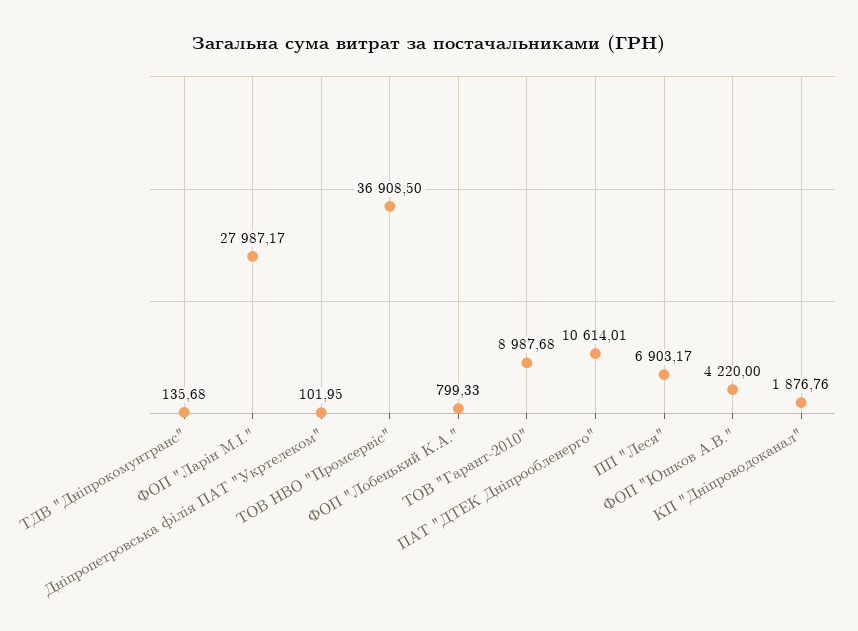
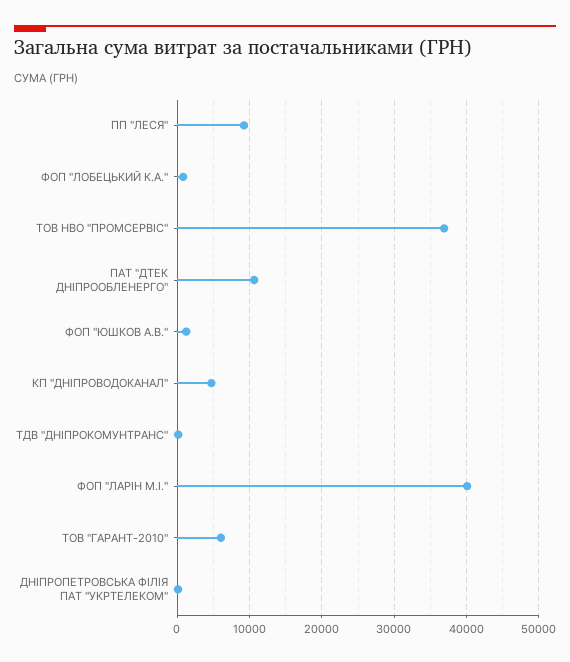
ФОП "Ларін М.І.": 27987.17 -> 40000
ТОВ "Гарант-2010": 8987.68 -> 6000
ПП "Леся": 6903.17 -> 9000
ФОП "Юшков А.В.": 4220 -> 1000
КП "Дніпроводоканал": 1876.76 -> 5000

